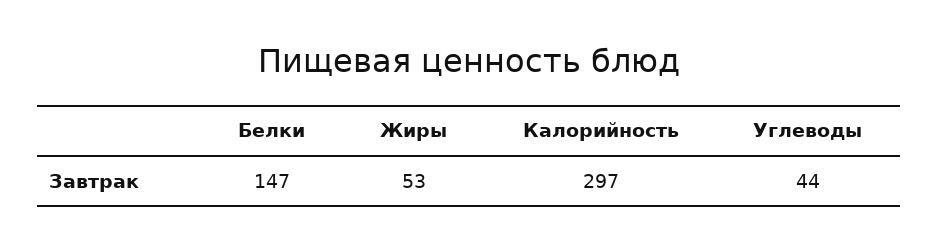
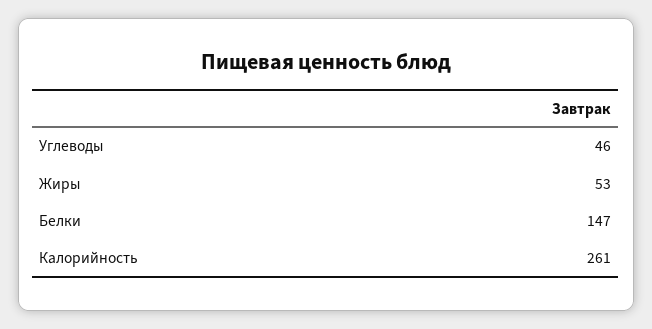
Калорийность: 297 -> 261
Углеводы: 44 -> 46

